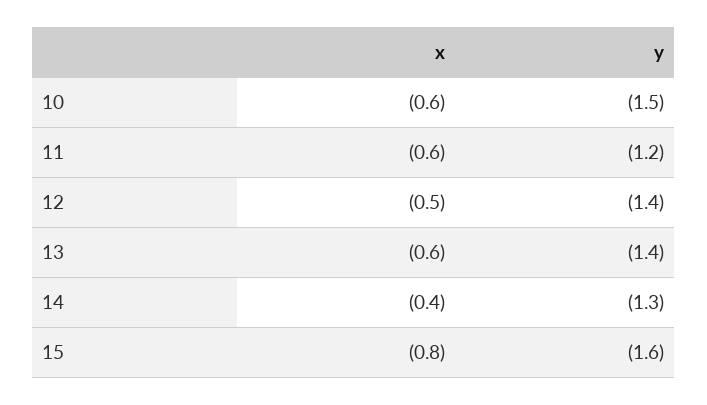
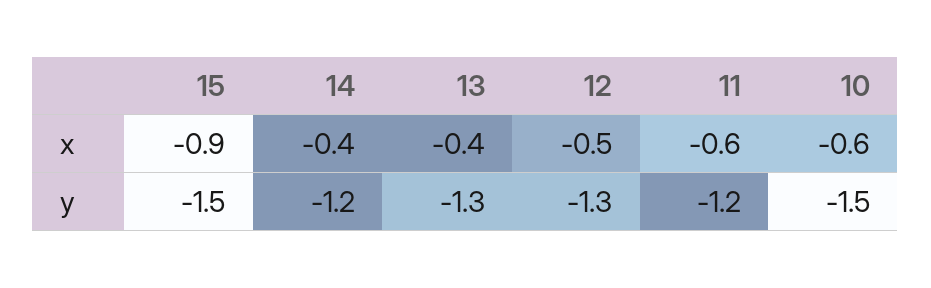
y, 12: -1.4 -> -1.3
x, 13: -0.6 -> -0.4
y, 13: -1.4 -> -1.3
y, 14: -1.3 -> -1.2
x, 15: -0.8 -> -0.9
y, 15: -1.6 -> -1.5

